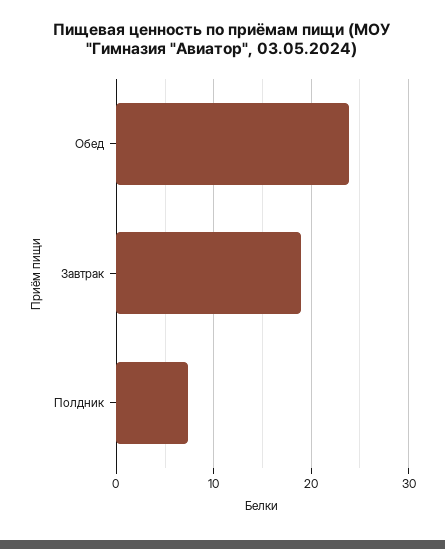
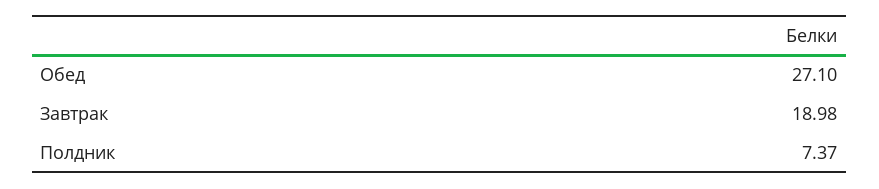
Обед: 24 -> 27.1

